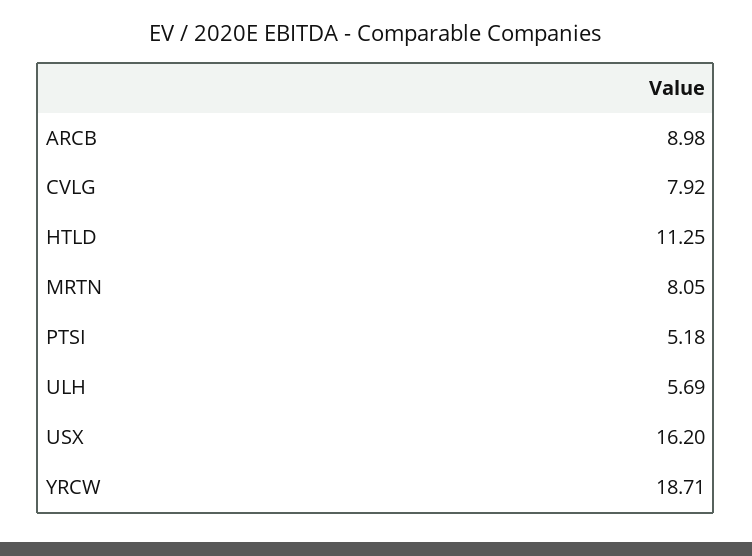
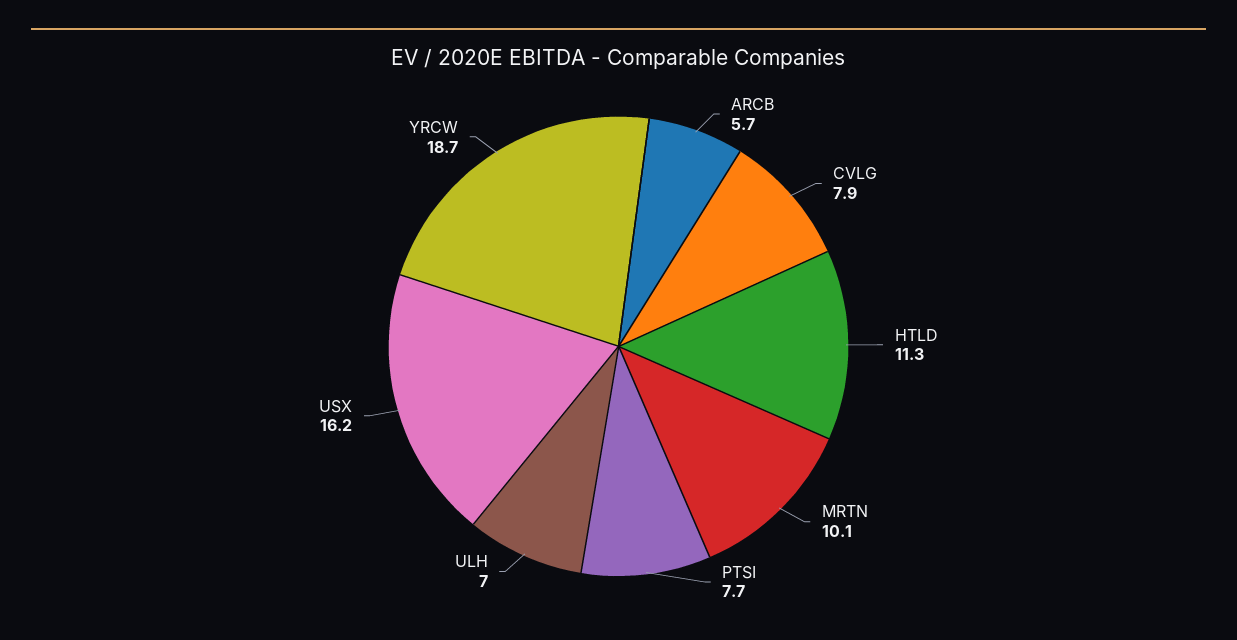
ARCB: 8.98 -> 5.7
MRTN: 8.05 -> 10.1
PTSI: 5.18 -> 7.7
ULH: 5.69 -> 7

